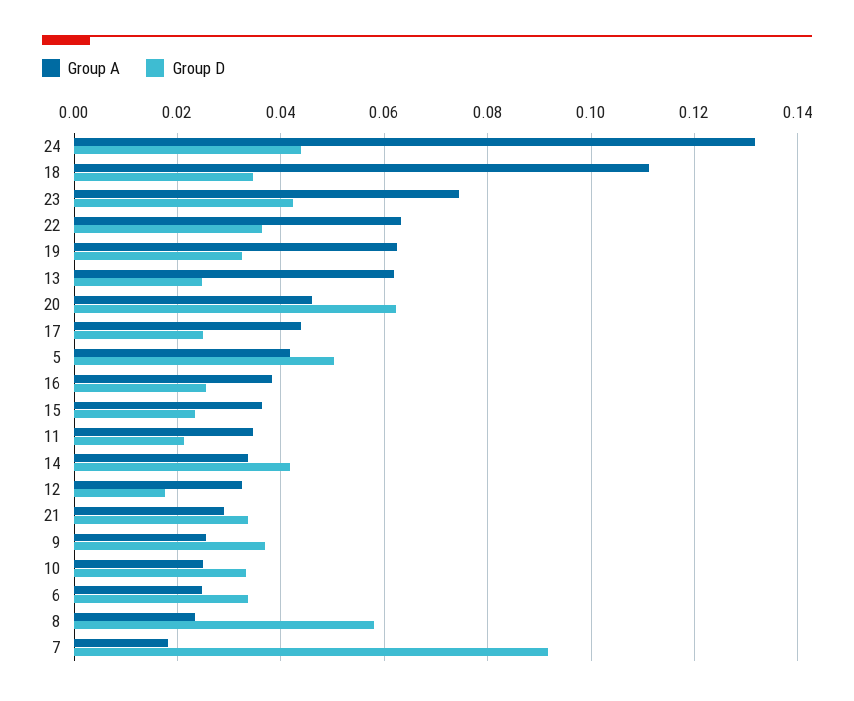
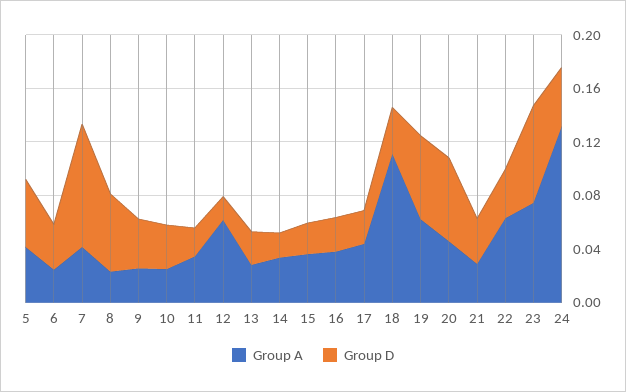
Group D, 23: 0.042 -> 0.07
Group D, 19: 0.032 -> 0.06
Group A, 13: 0.062 -> 0.03
Group D, 14: 0.042 -> 0.02
Group A, 12: 0.032 -> 0.06
Group A, 7: 0.018 -> 0.04

